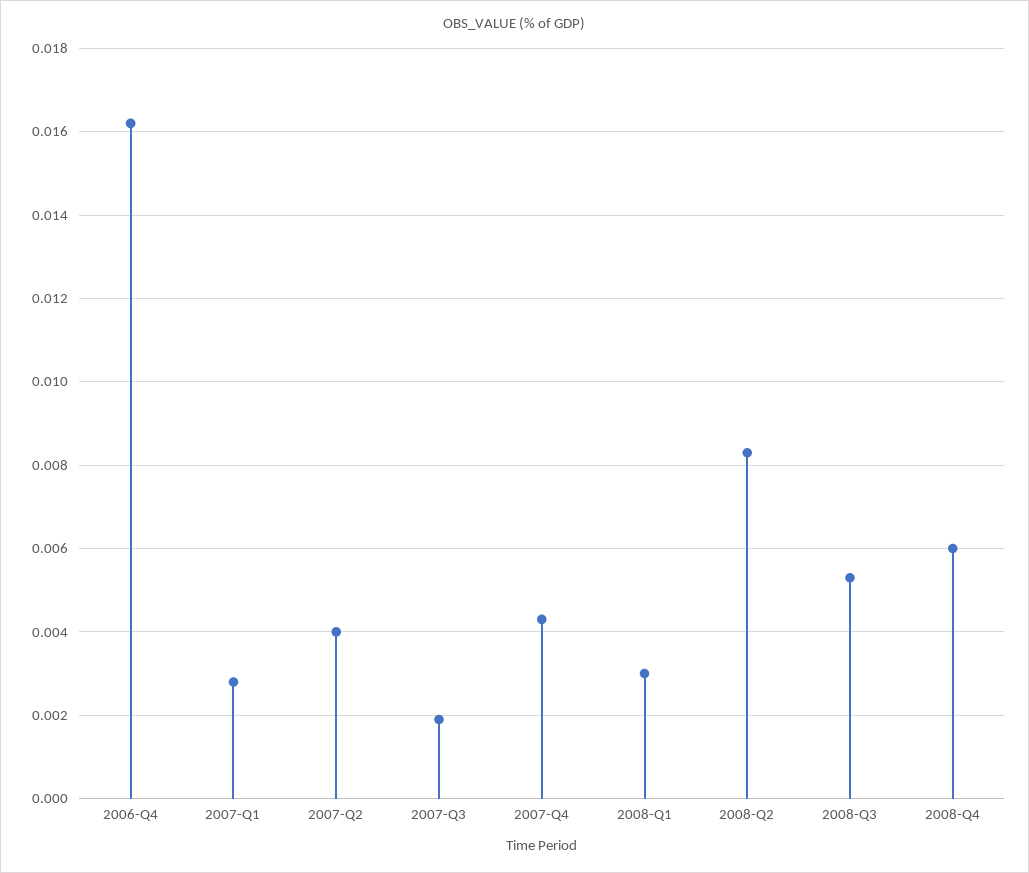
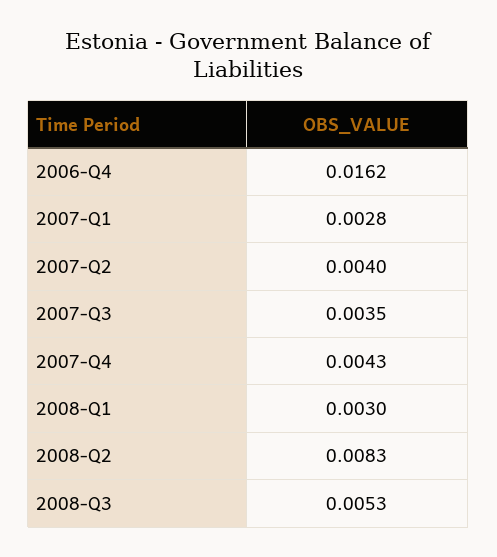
2007-Q3: 0.002 -> 0.0035
2008-Q4: 0.006 -> none

